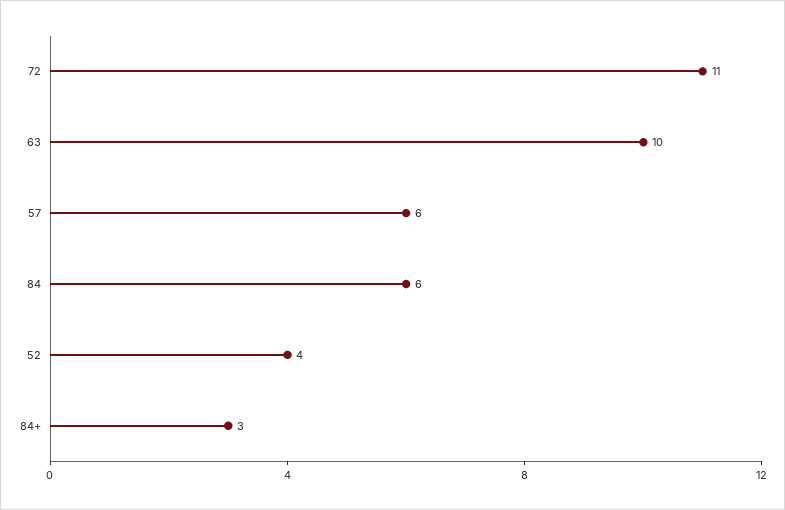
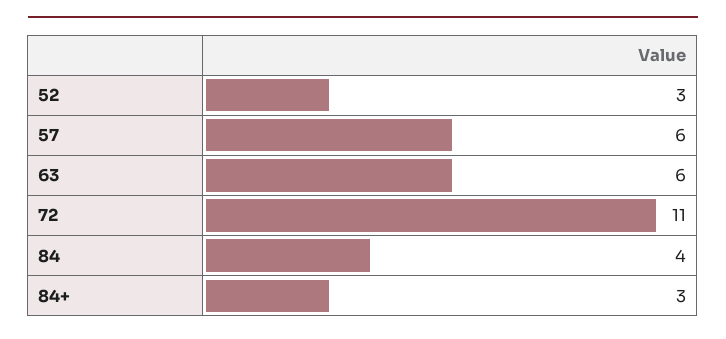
63: 10 -> 6
84: 6 -> 4
52: 4 -> 3

